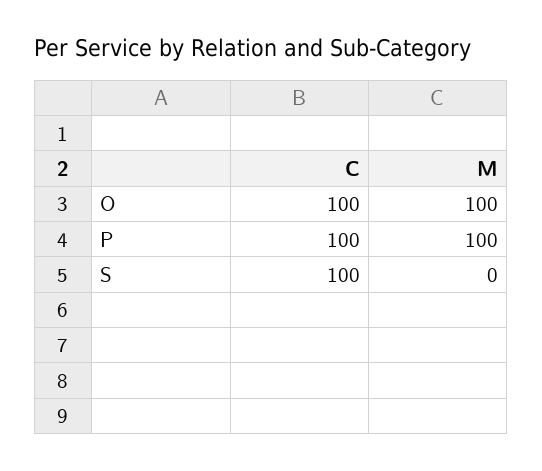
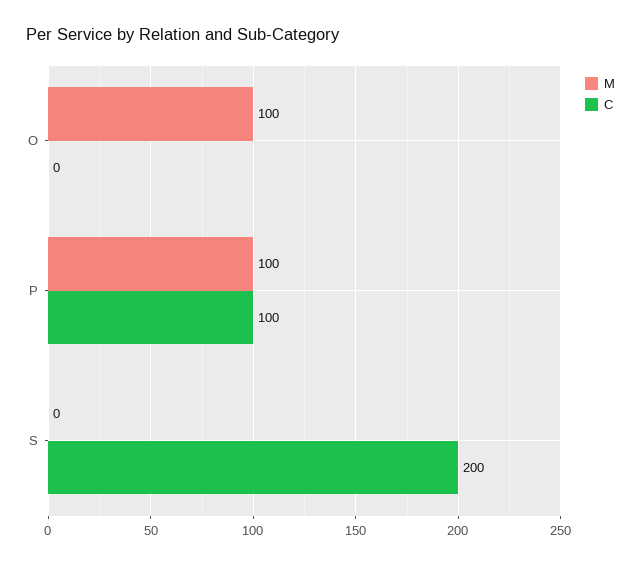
C, O: 100 -> 0
C, S: 100 -> 200

